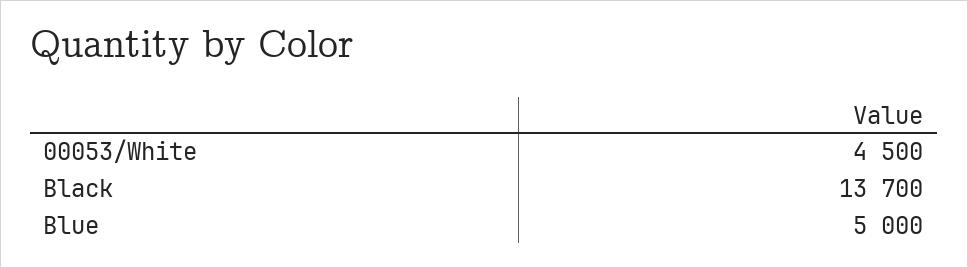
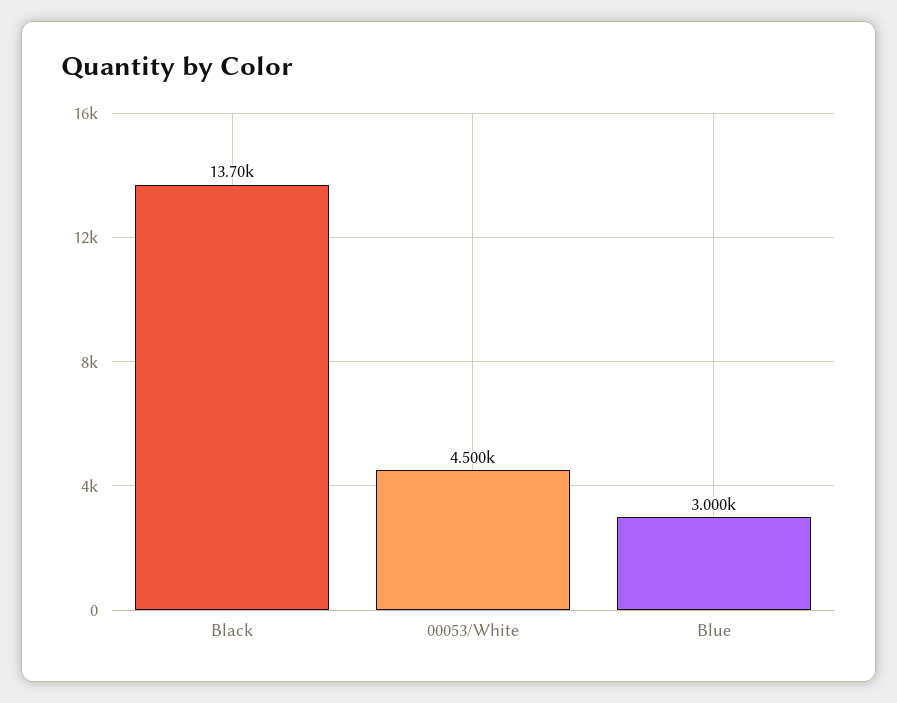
Blue: 5000 -> 3000

